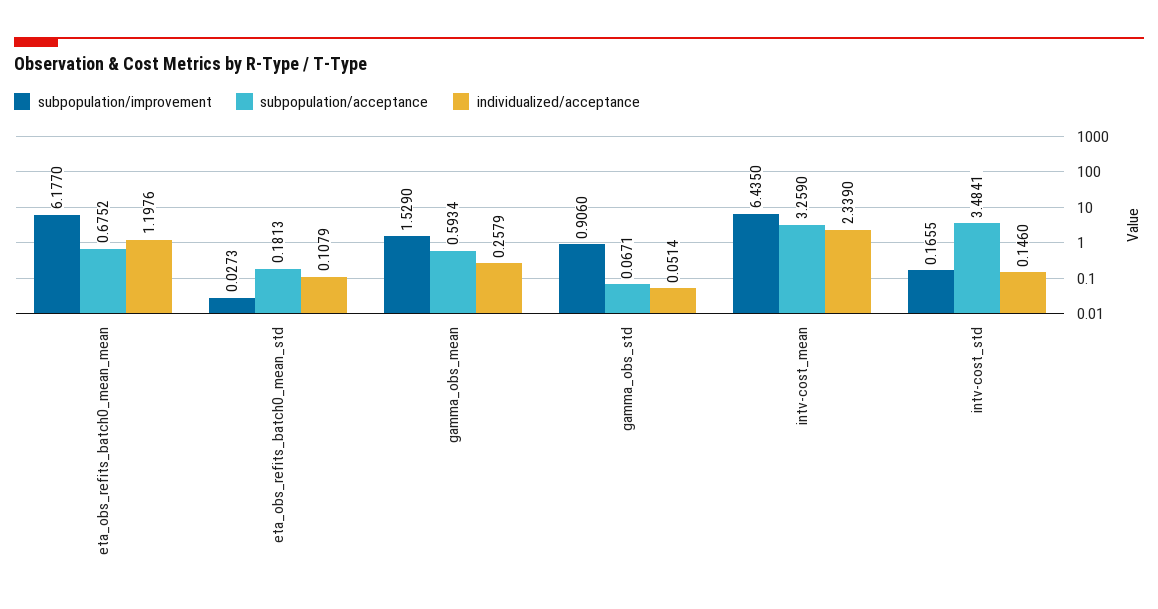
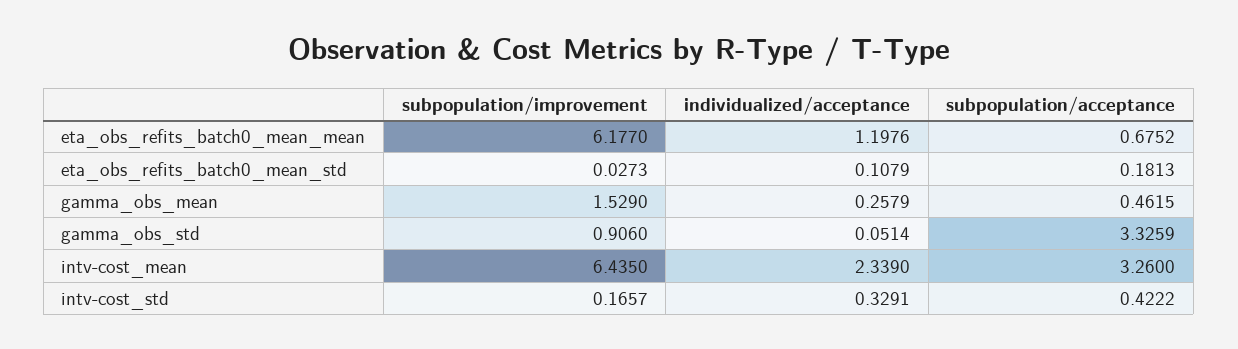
subpopulation/acceptance, gamma_obs_mean: 0.5934 -> 0.4615
subpopulation/acceptance, gamma_obs_std: 0.0671 -> 3.3259
subpopulation/acceptance, intv-cost_mean: 3.259 -> 3.26
subpopulation/improvement, intv-cost_std: 0.1655 -> 0.1657
subpopulation/acceptance, intv-cost_std: 3.4841 -> 0.4222
individualized/acceptance, intv-cost_std: 0.146 -> 0.3291

